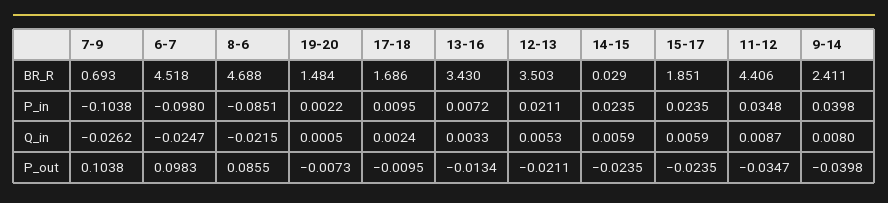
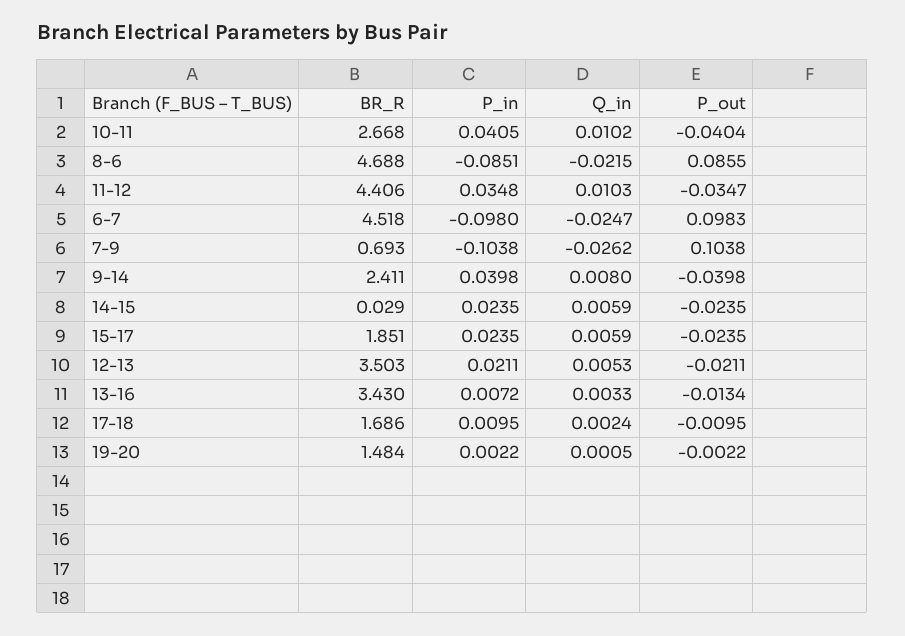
11-12, Q_in: 0.0087 -> 0.0103
19-20, P_out: -0.0073 -> -0.0022
10-11, BR_R: none -> 2.668
10-11, P_in: none -> 0.0405
10-11, Q_in: none -> 0.0102
10-11, P_out: none -> -0.0404

